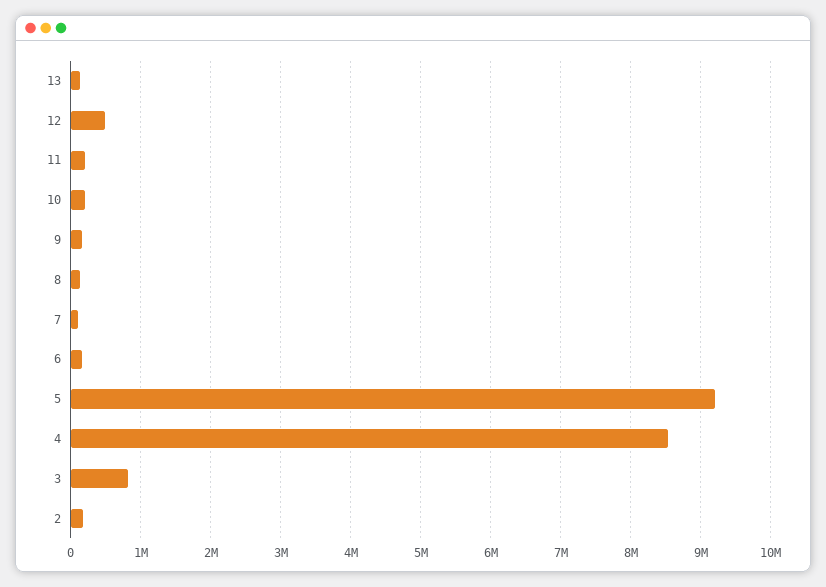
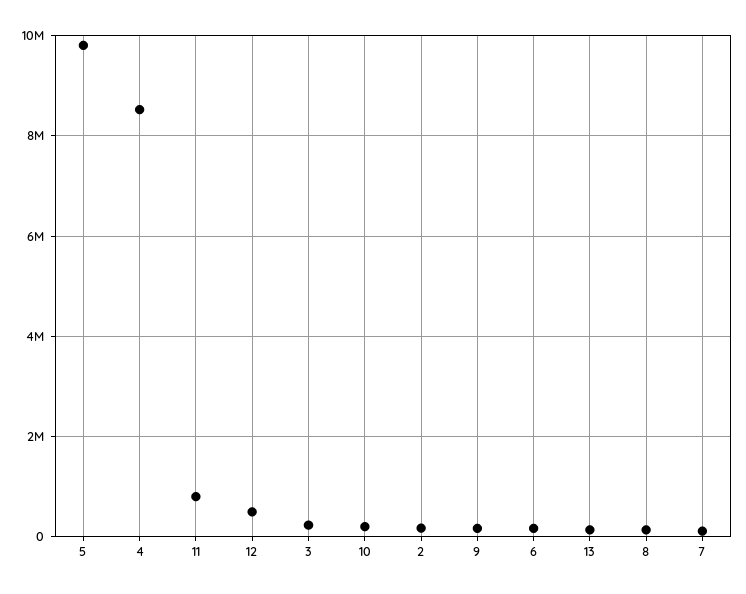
11: 200000 -> 800000
5: 9200000 -> 9800000
3: 800000 -> 200000

